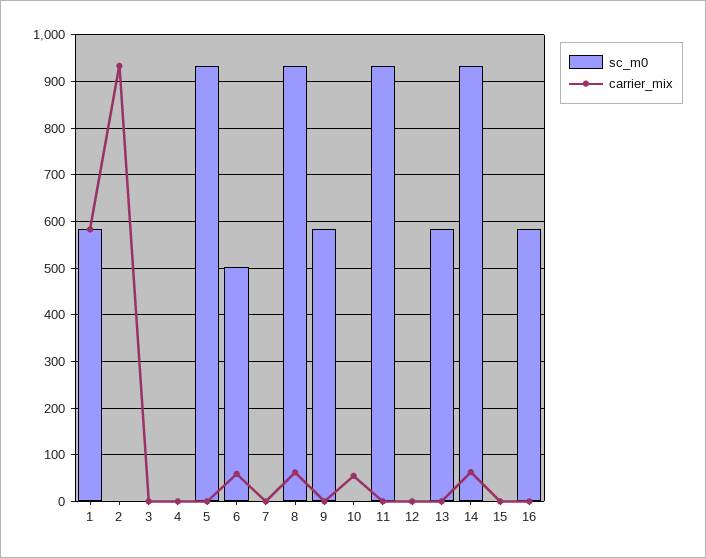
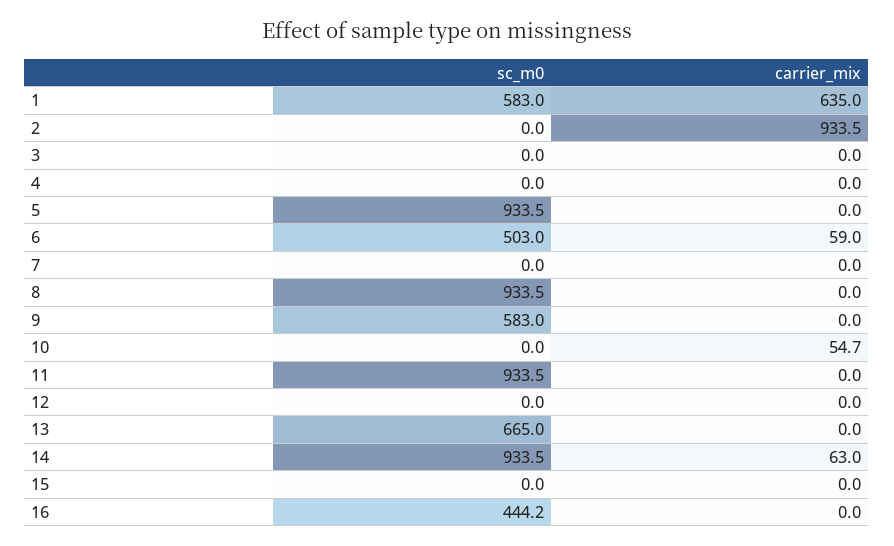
carrier_mix, 1: 580 -> 635
carrier_mix, 8: 60 -> 0
sc_m0, 13: 580 -> 665
sc_m0, 16: 580 -> 444.2

